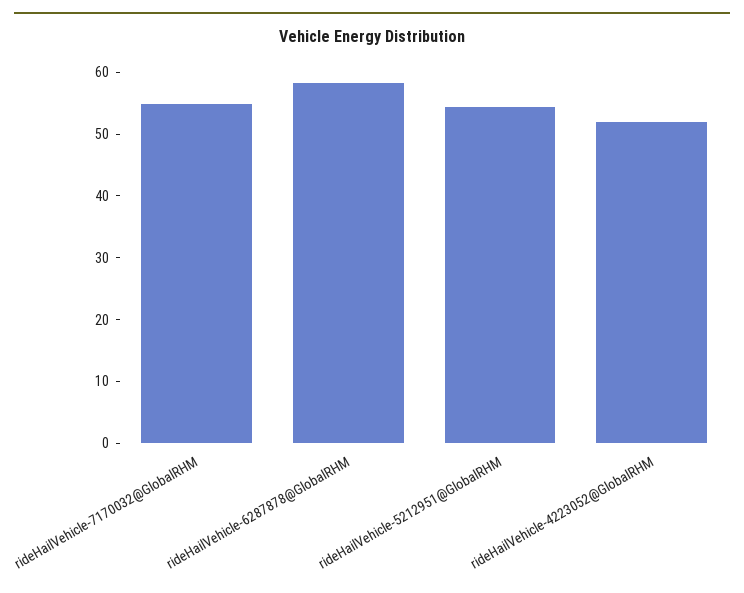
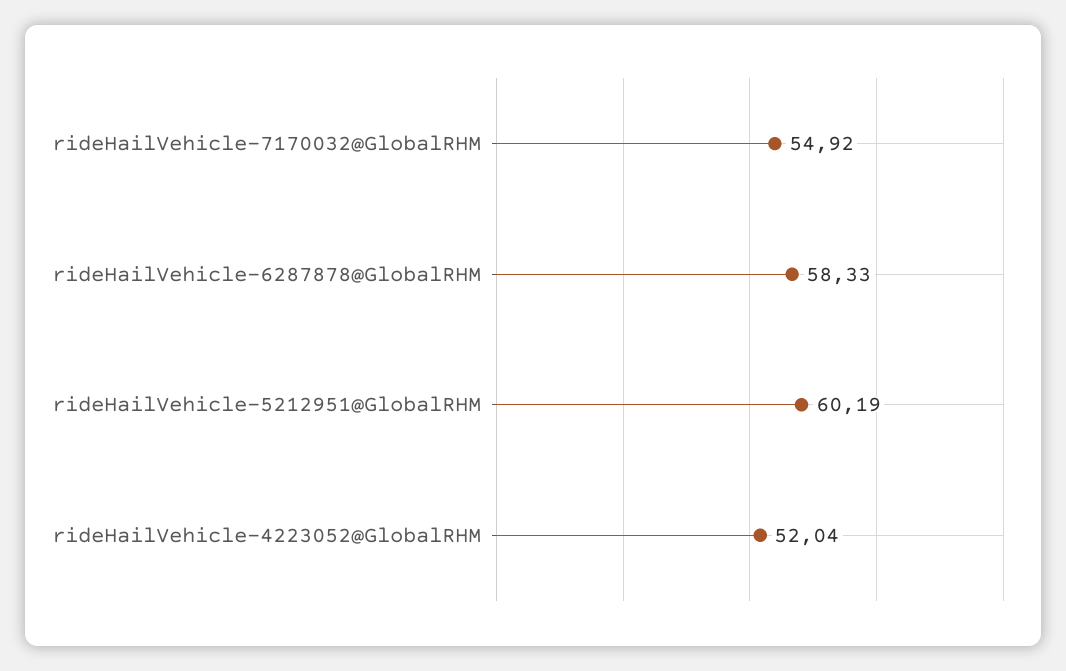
rideHailVehicle-5212951@GlobalRHM: 54 -> 60.19

